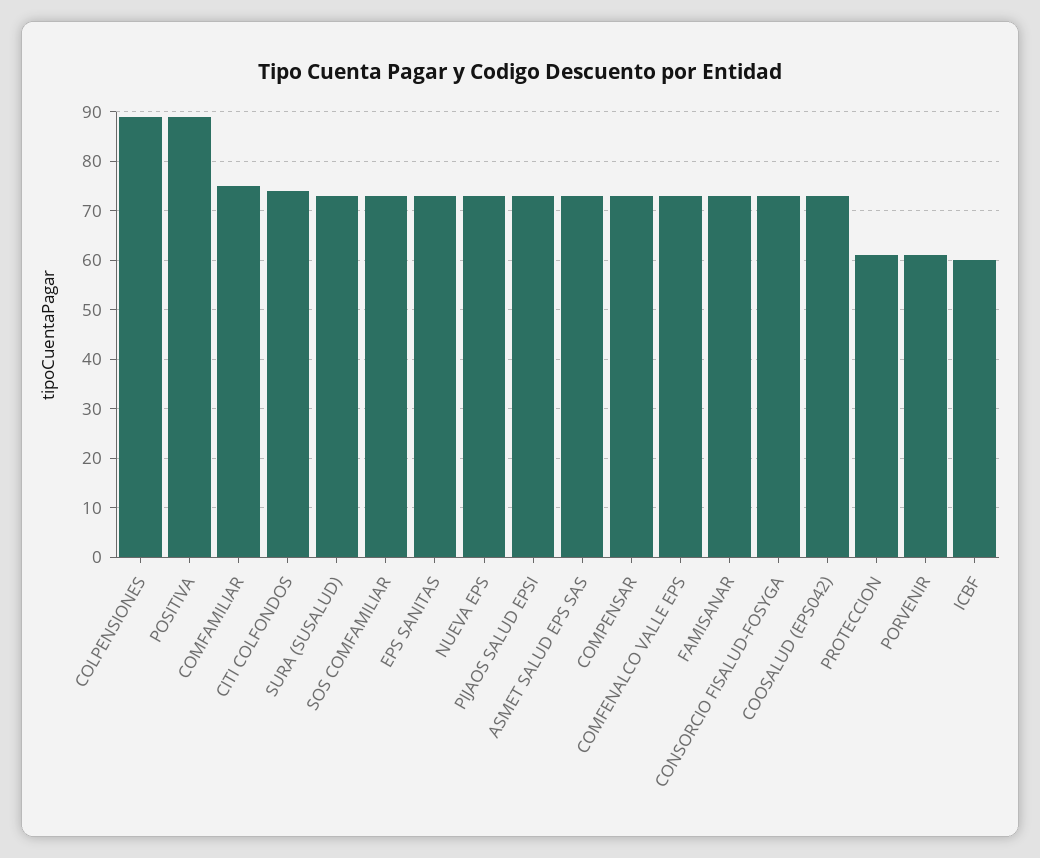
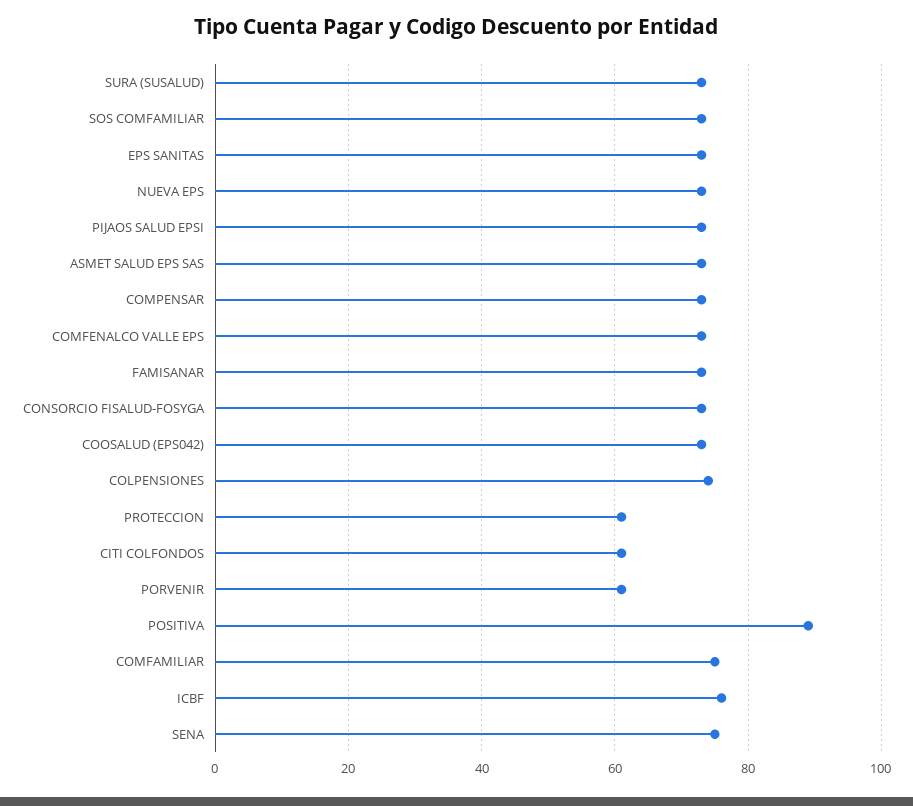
COLPENSIONES: 90 -> 75
CITI COLFONDOS: 75 -> 60
ICBF: 60 -> 75
SENA: none -> 75

